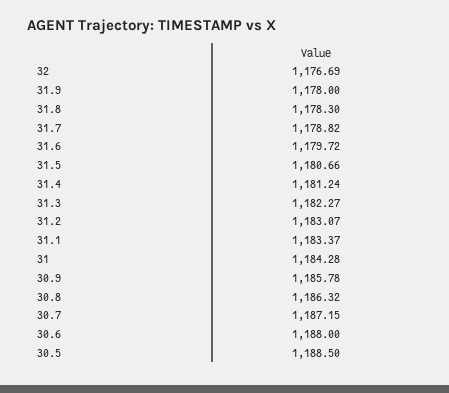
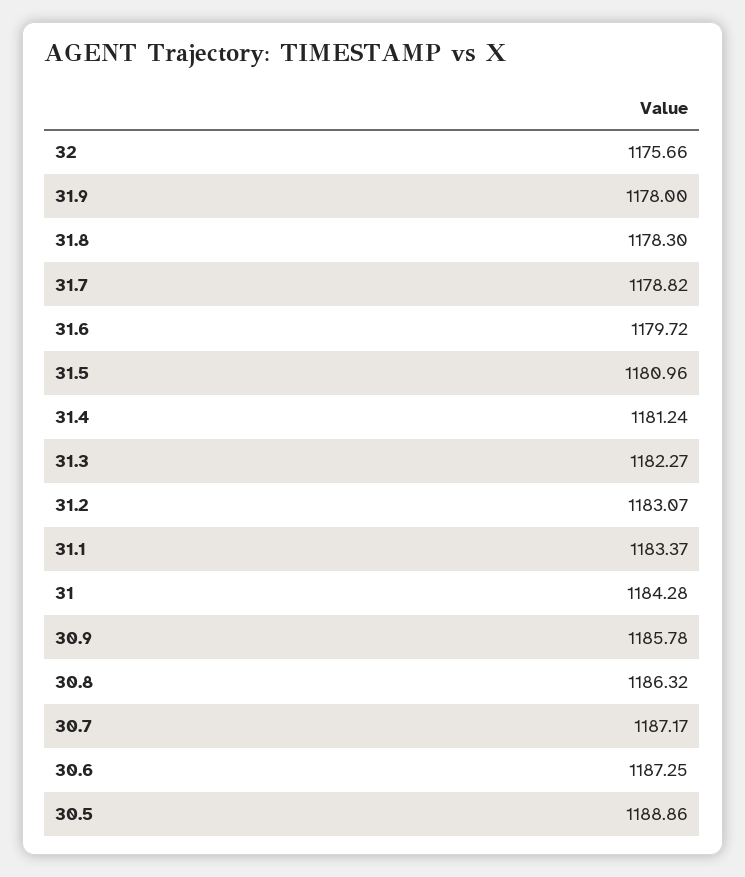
32: 1176.69 -> 1175.66
31.5: 1180.66 -> 1180.96
30.7: 1187.15 -> 1187.17
30.6: 1188 -> 1187.25
30.5: 1188.5 -> 1188.86

